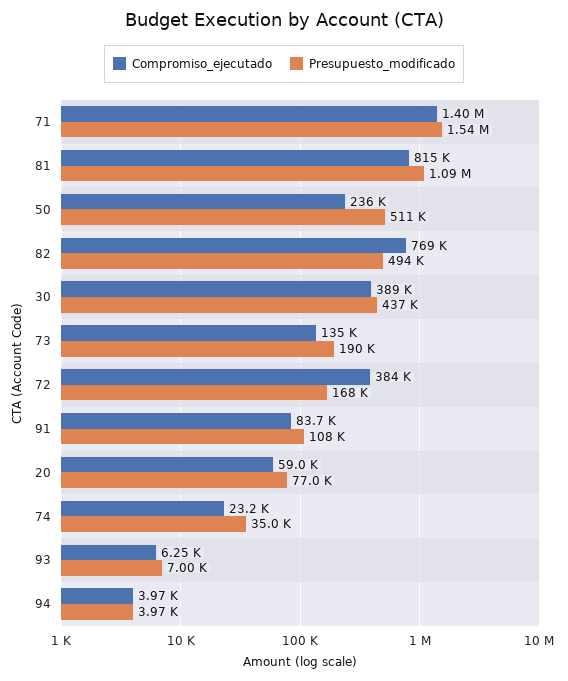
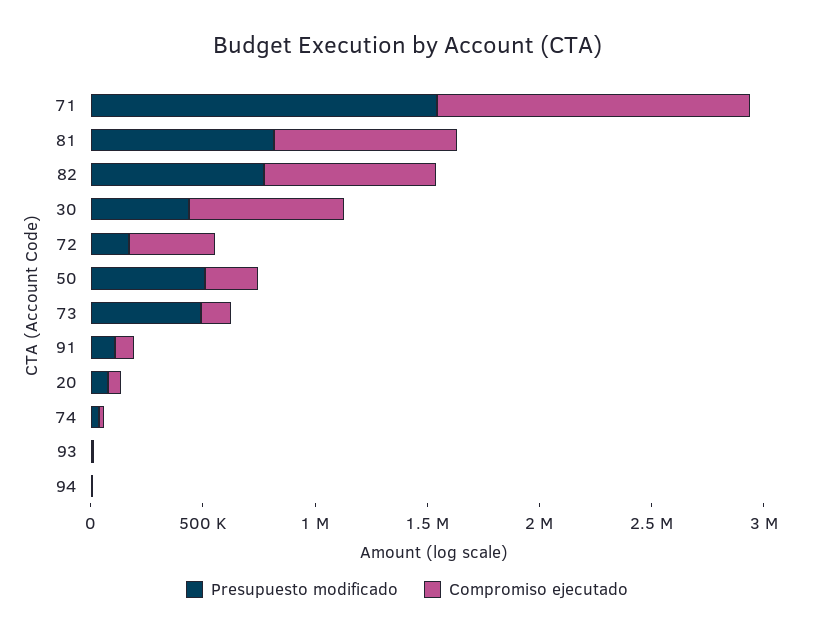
Presupuesto_modificado, 81: 1090000 -> 800000
Presupuesto_modificado, 82: 494000 -> 800000
Compromiso_ejecutado, 30: 389000 -> 700000
Presupuesto_modificado, 73: 190000 -> 500000

